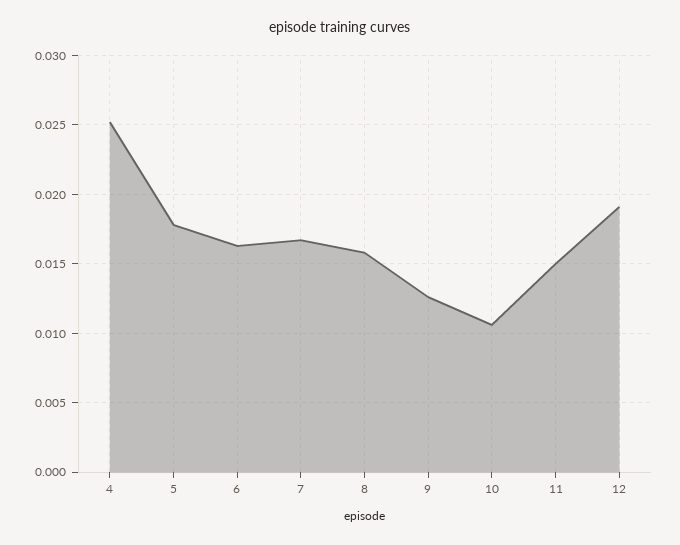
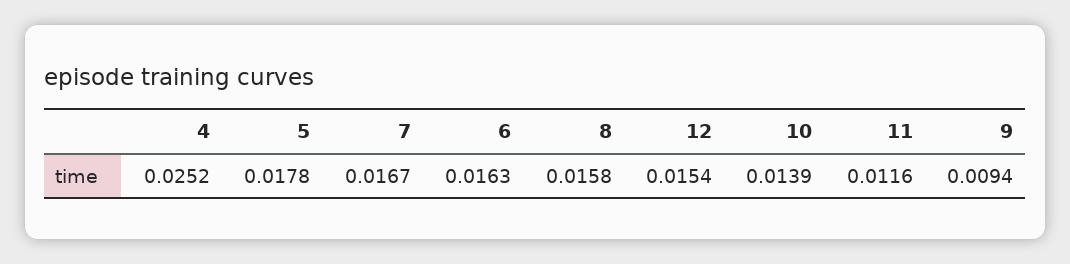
9: 0.0125 -> 0.0094
10: 0.0105 -> 0.0139
11: 0.015 -> 0.0116
12: 0.019 -> 0.0154

